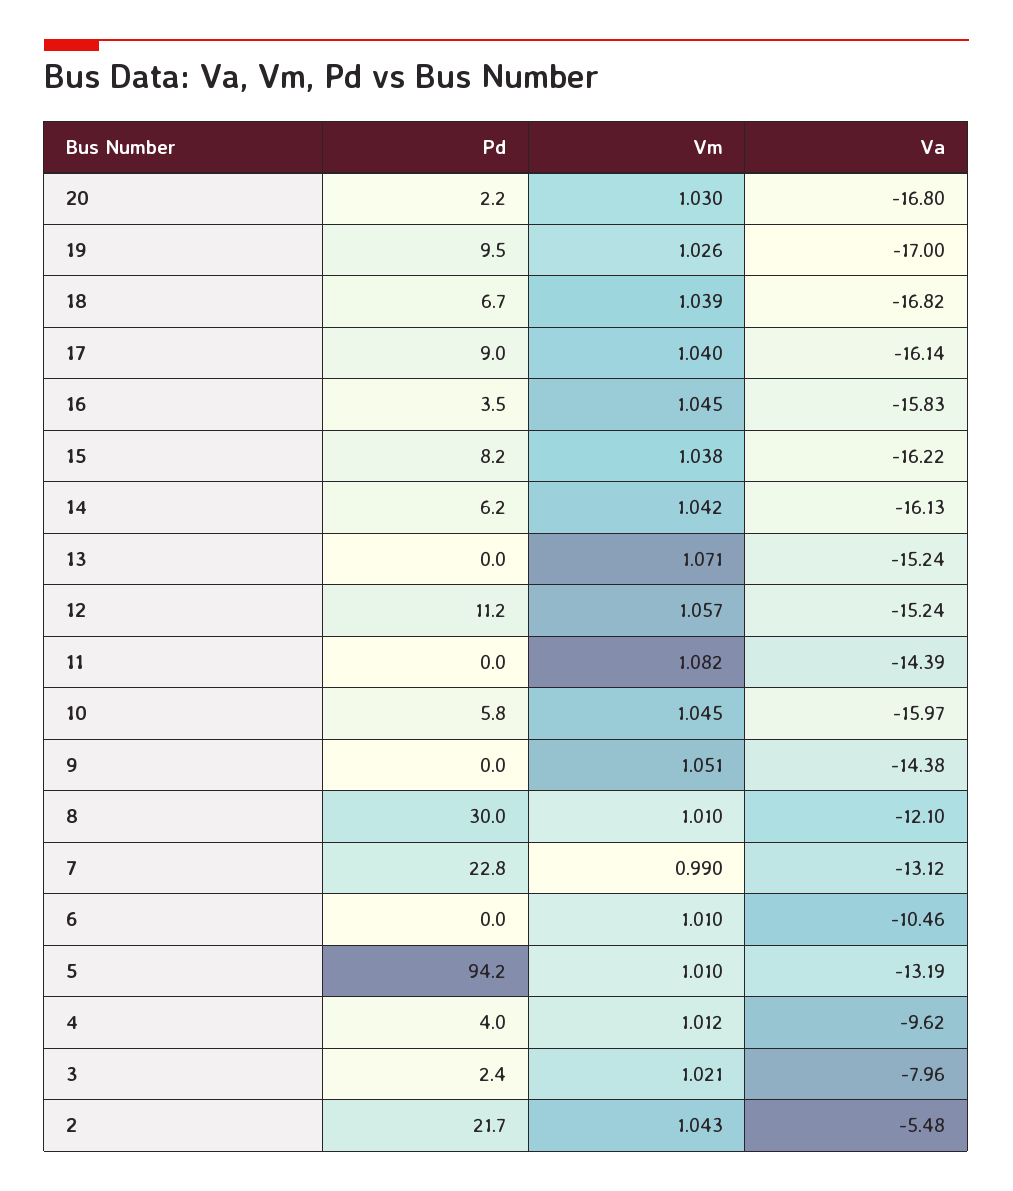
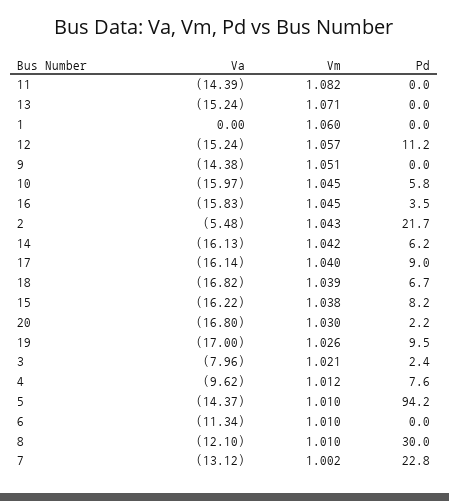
Vm, 7: 0.99 -> 1.002
Va, 6: -10.46 -> -11.34
Va, 5: -13.19 -> -14.37
Pd, 4: 4 -> 7.6
Va, 1: none -> 0
Vm, 1: none -> 1.06
Pd, 1: none -> 0

